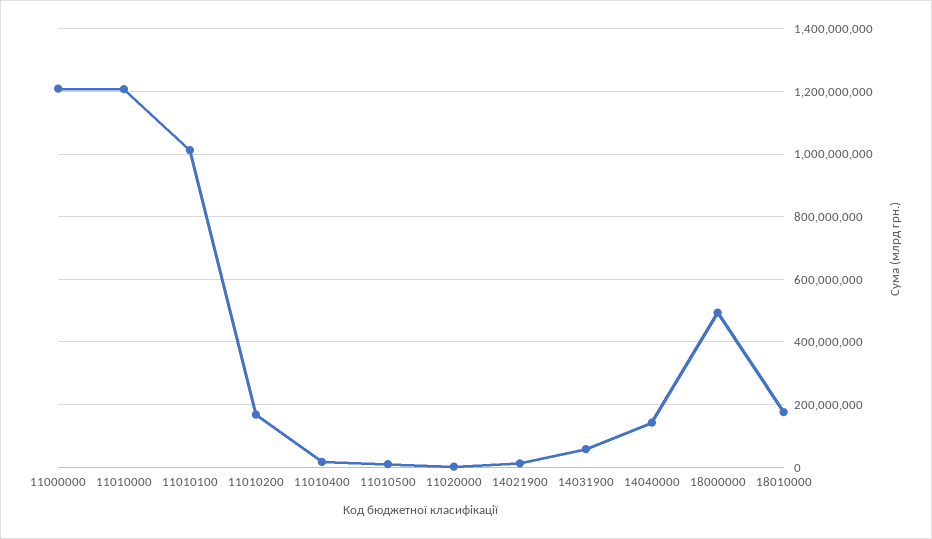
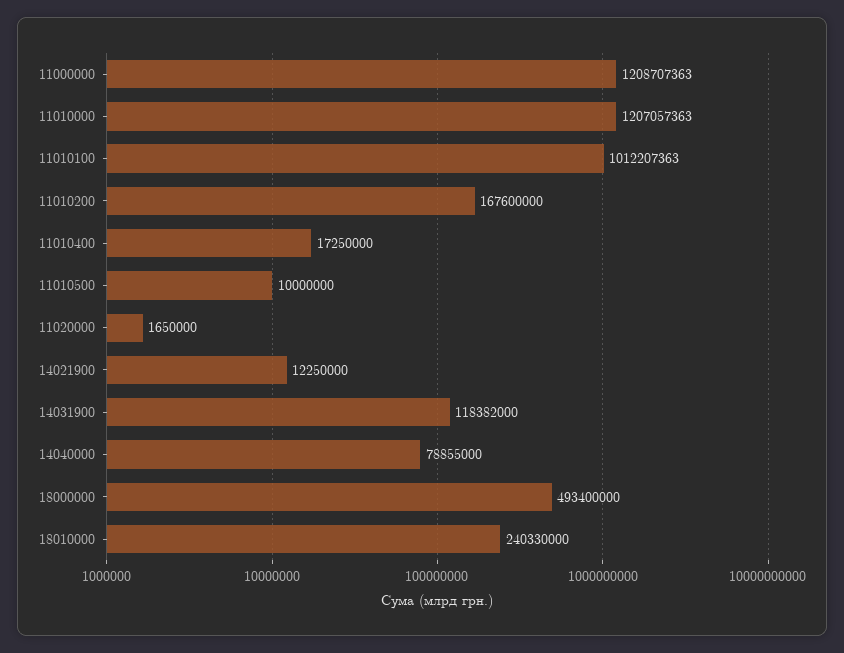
14031900: 60000000 -> 118382000
14040000: 140000000 -> 78855000
18010000: 180000000 -> 240330000

